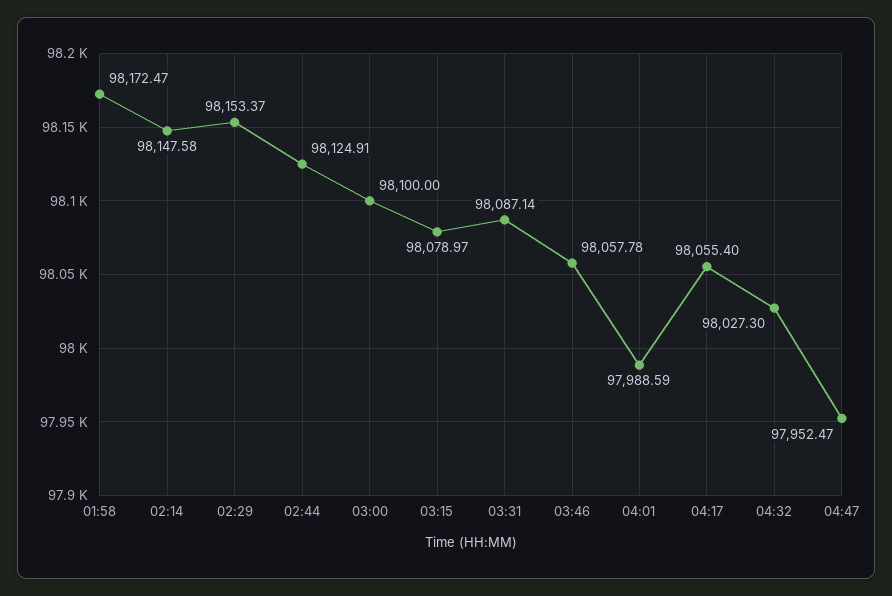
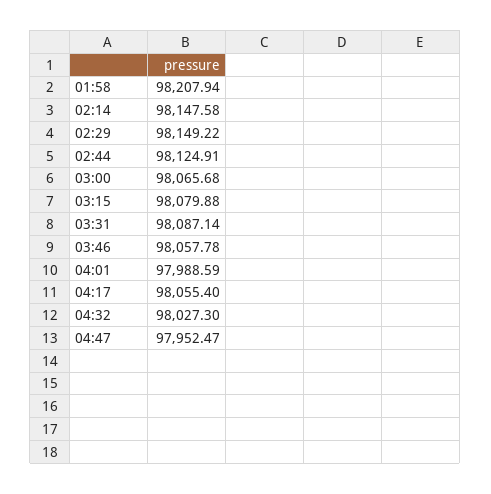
01:58: 98172.47 -> 98207.94
02:29: 98153.37 -> 98149.22
03:00: 98100 -> 98065.68
03:15: 98078.97 -> 98079.88

